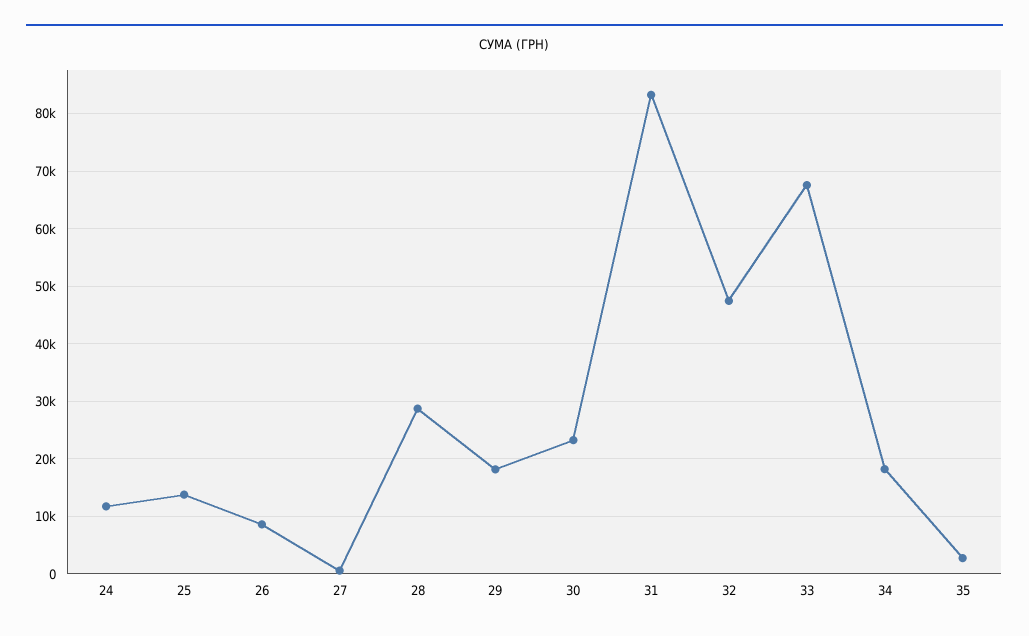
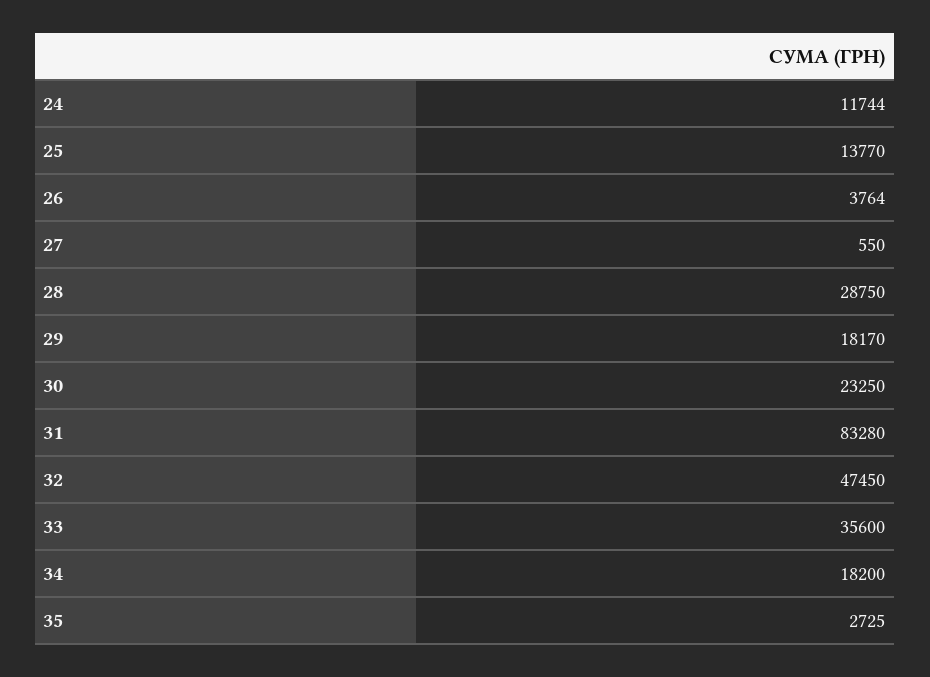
26: 8000 -> 3764
33: 68000 -> 35600

